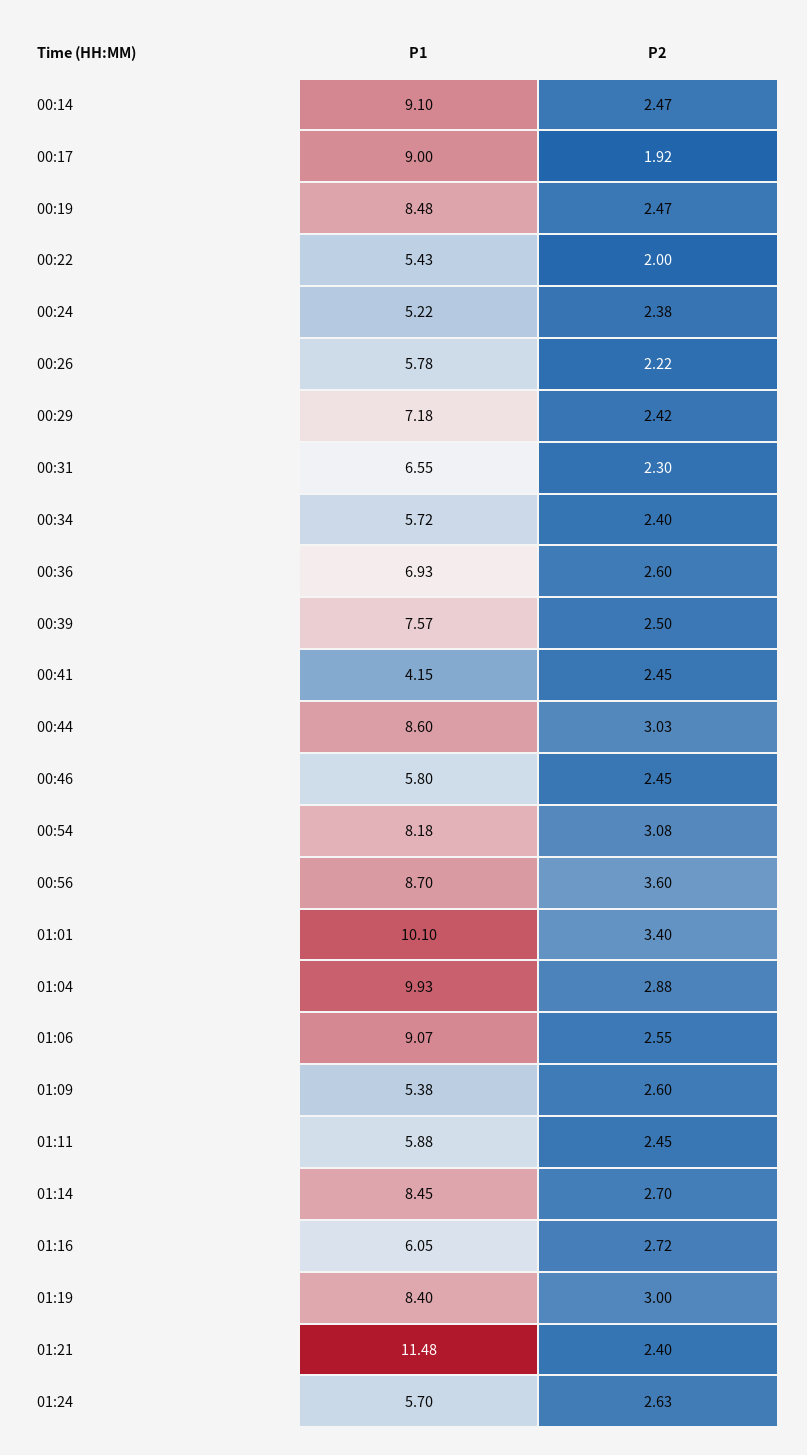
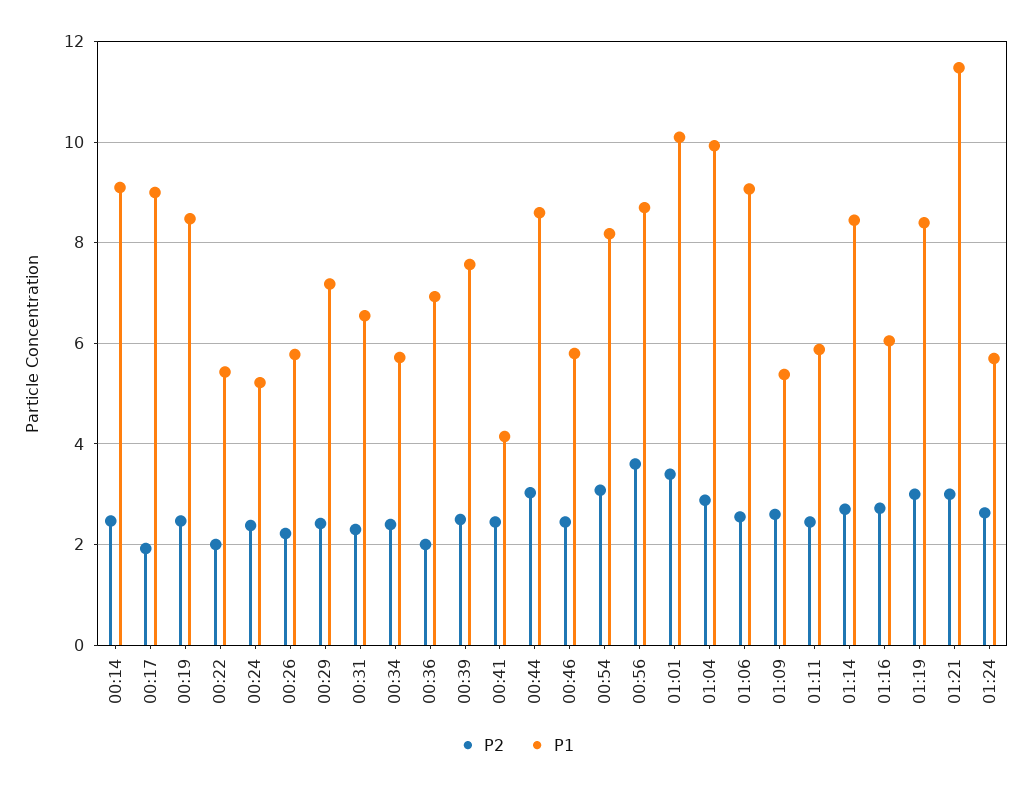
P2, 00:36: 2.6 -> 2
P2, 01:21: 2.4 -> 3

